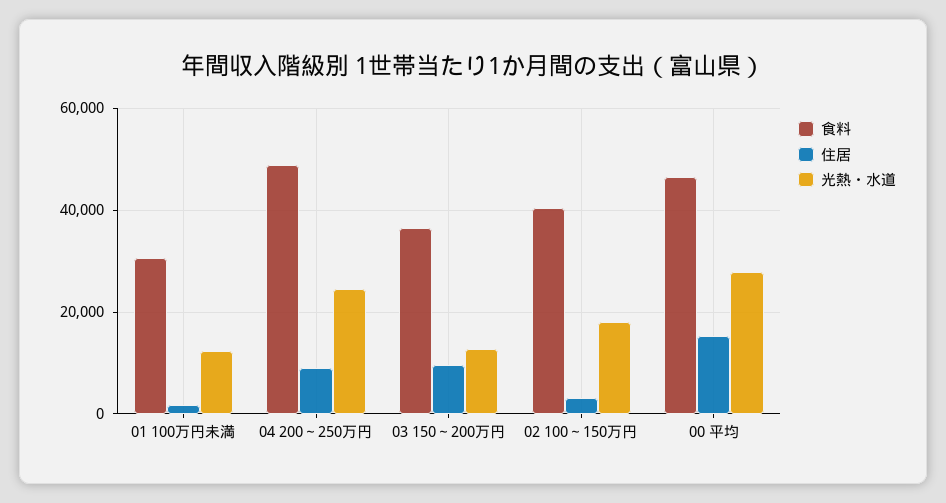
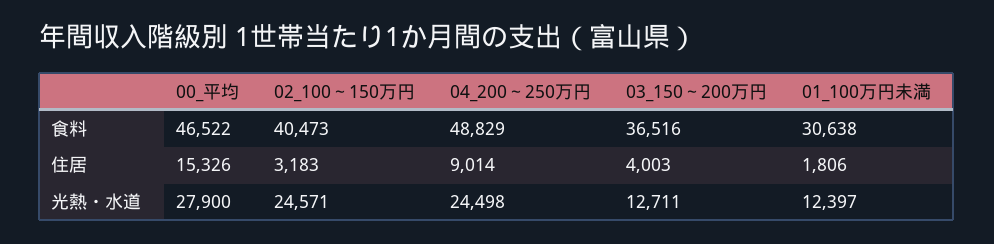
住居, 03 150～200万円: 10000 -> 4003
光熱・水道, 02 100～150万円: 18000 -> 24571

